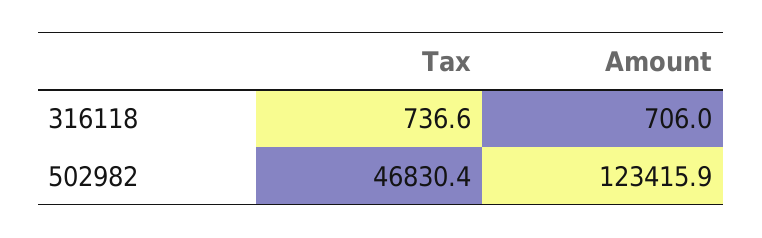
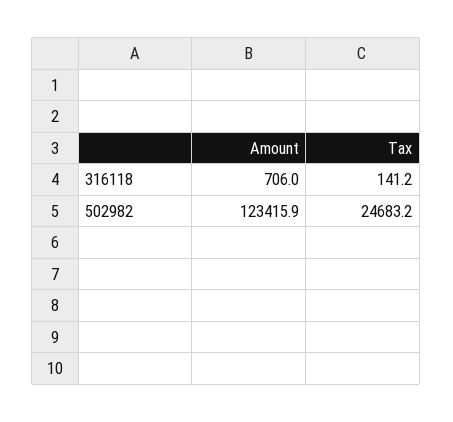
Tax, 316118: 736.6 -> 141.2
Tax, 502982: 46830.4 -> 24683.2

